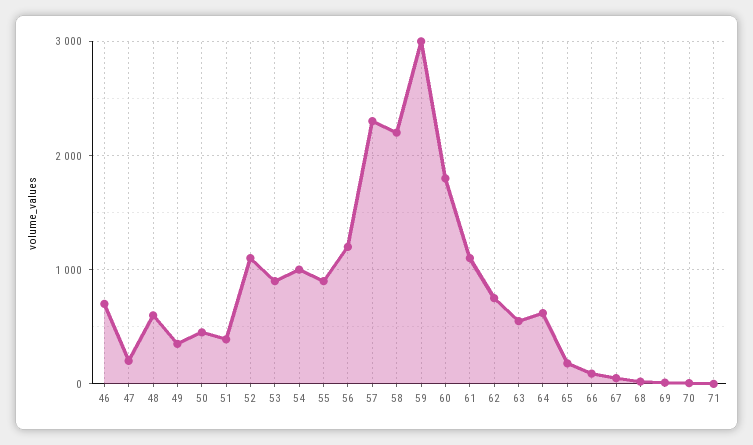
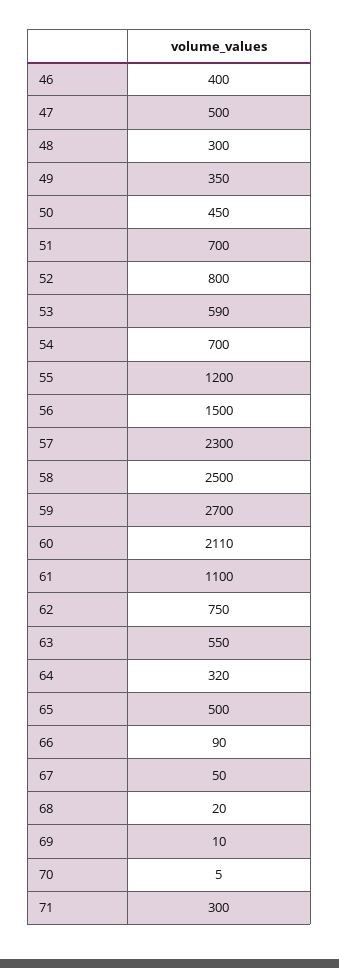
46: 700 -> 400
47: 200 -> 500
48: 600 -> 300
51: 400 -> 700
52: 1100 -> 800
53: 900 -> 590
54: 1000 -> 700
55: 900 -> 1200
56: 1200 -> 1500
58: 2200 -> 2500
59: 3000 -> 2700
60: 1800 -> 2110
64: 600 -> 320
65: 200 -> 500
71: 0 -> 300

